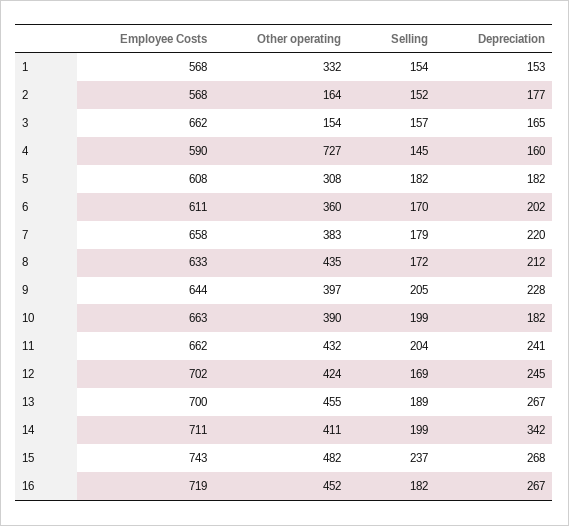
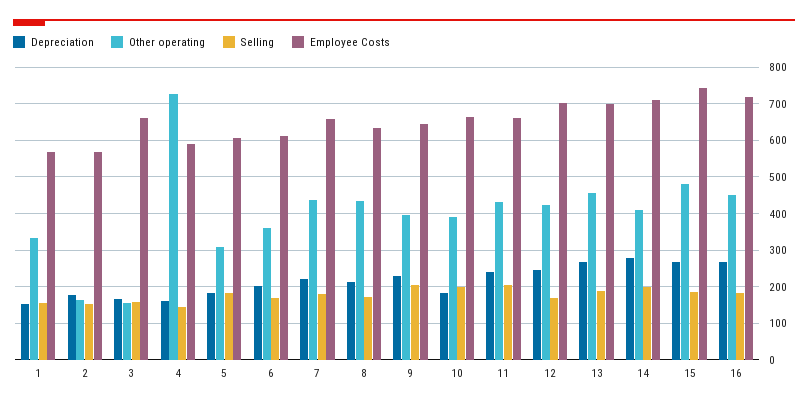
Other operating, 7: 383 -> 440
Depreciation, 14: 342 -> 280
Selling, 15: 237 -> 180

